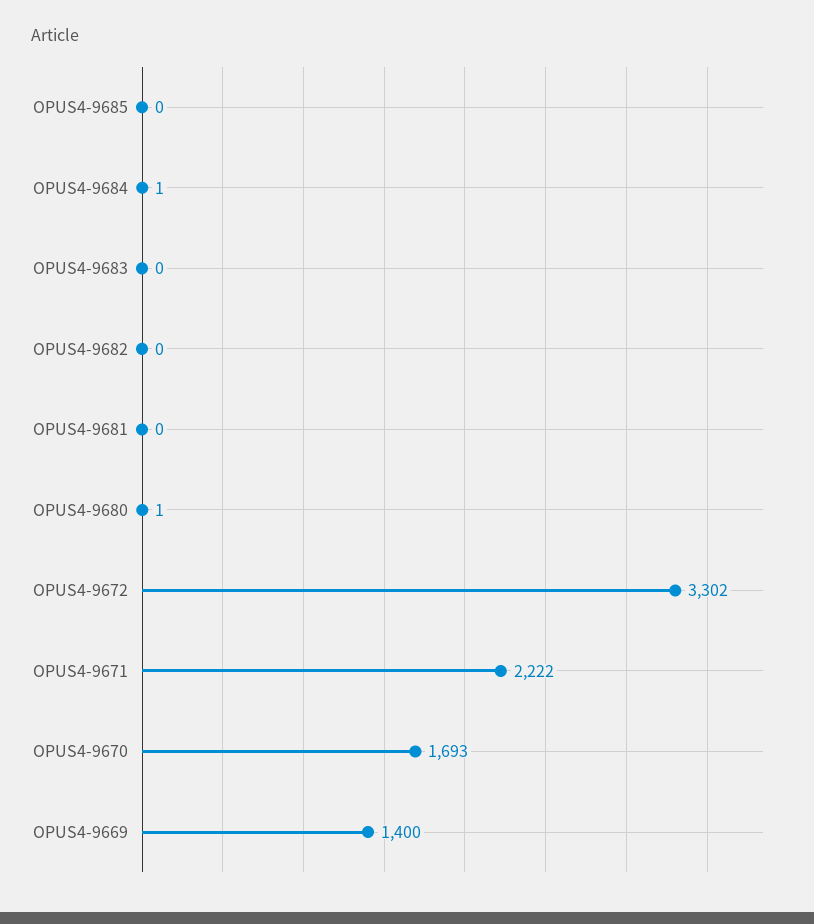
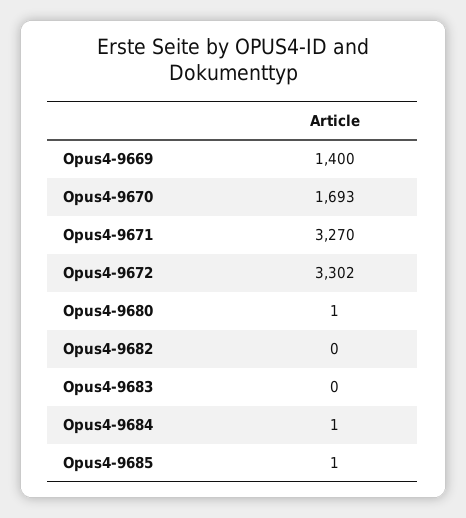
OPUS4-9685: 0 -> 1
OPUS4-9681: 0 -> none
OPUS4-9671: 2222 -> 3270

